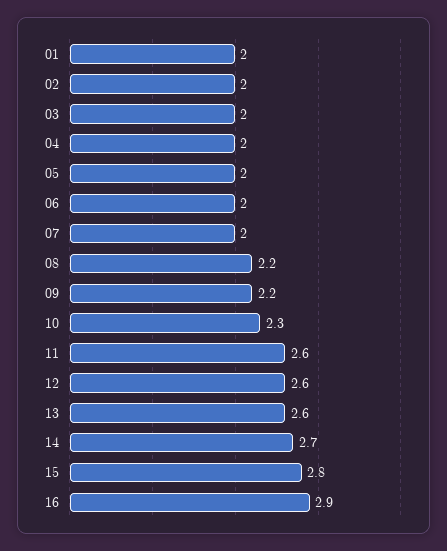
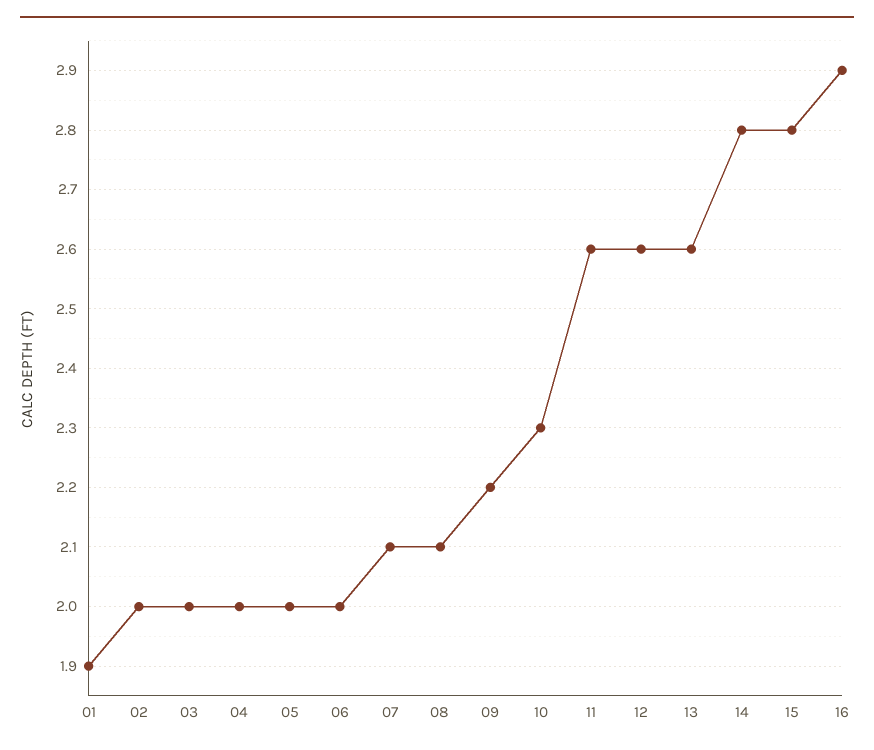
01: 2 -> 1.9
07: 2 -> 2.1
08: 2.2 -> 2.1
14: 2.7 -> 2.8

